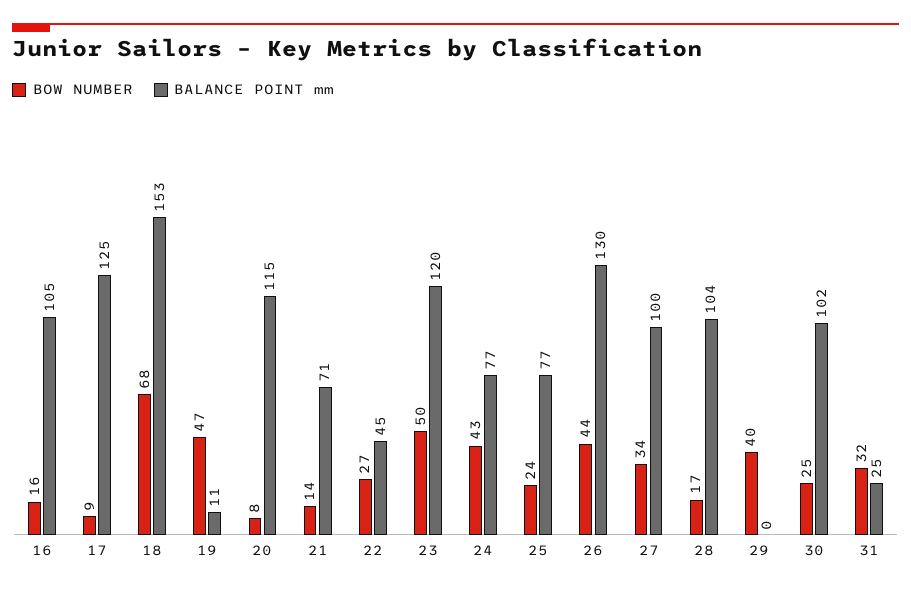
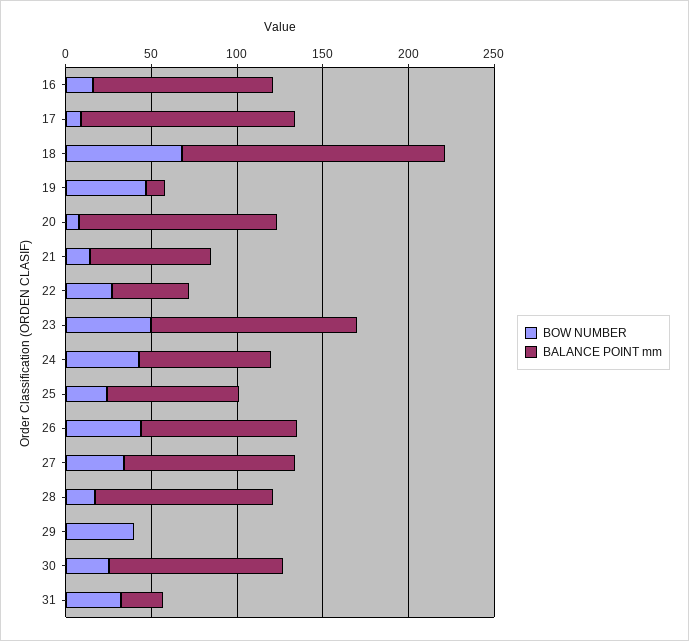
BALANCE POINT mm, 26: 130 -> 90

